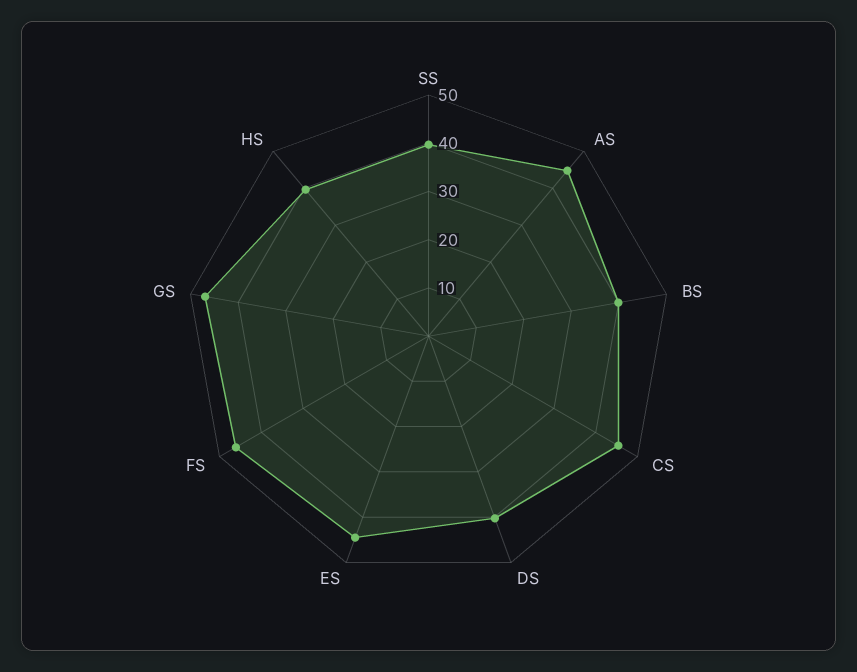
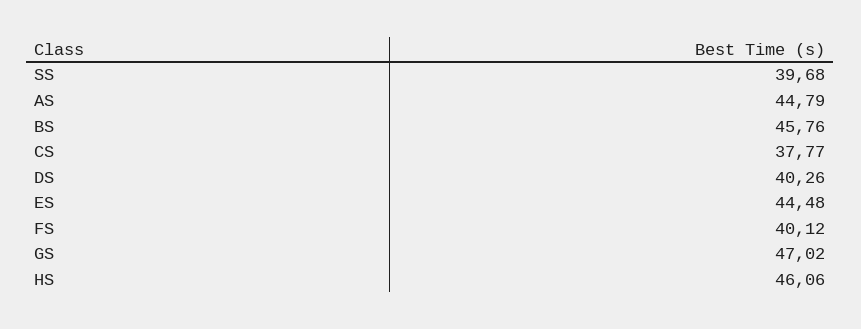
BS: 40 -> 45.76
CS: 46 -> 37.77
FS: 46 -> 40.12
HS: 40 -> 46.06

